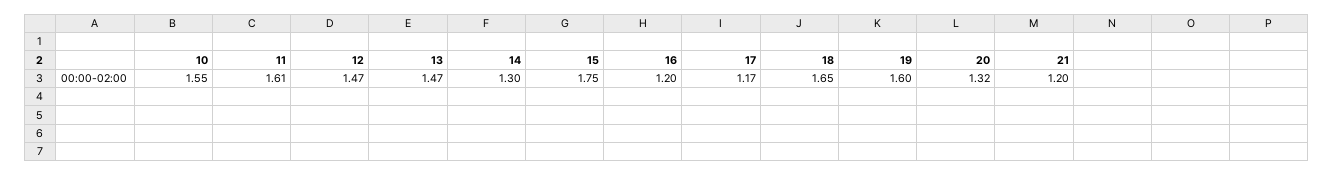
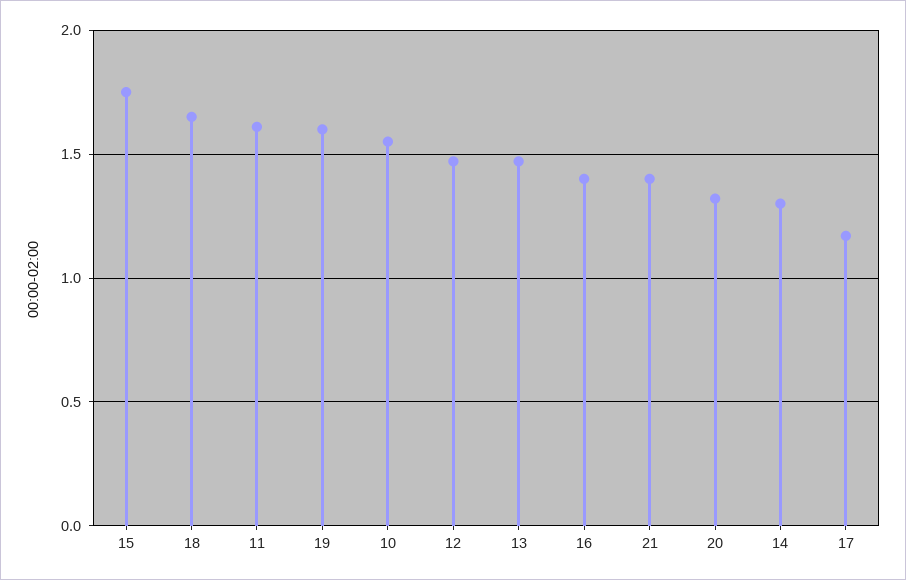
16: 1.2 -> 1.4
21: 1.2 -> 1.4

